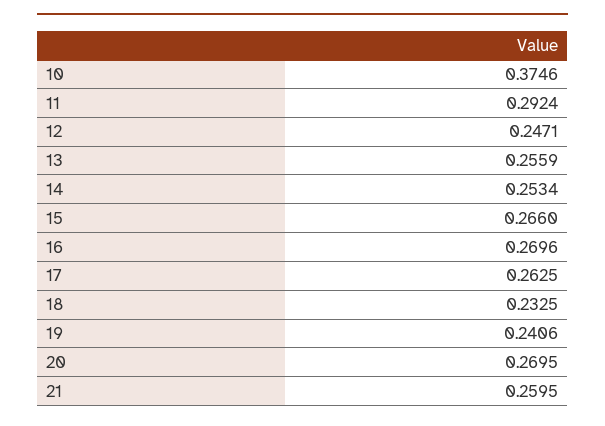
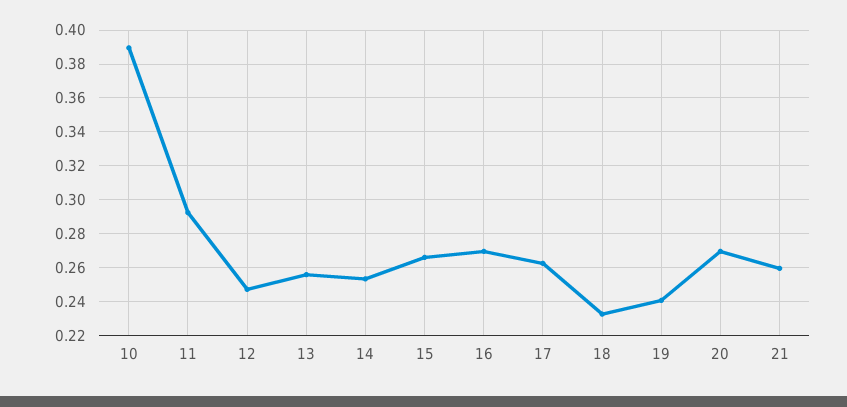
10: 0.3746 -> 0.39

